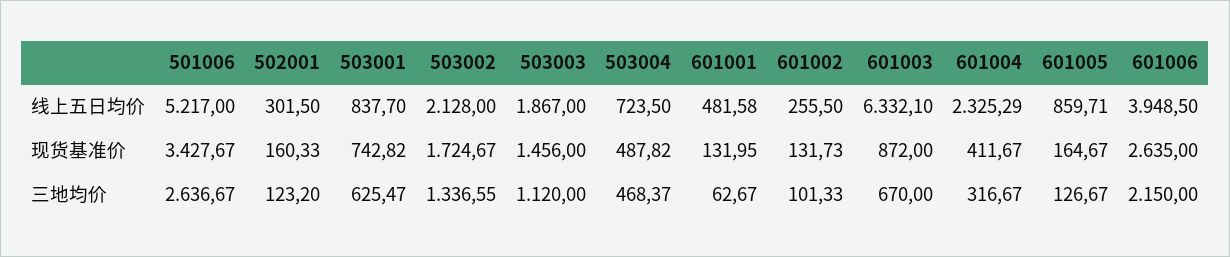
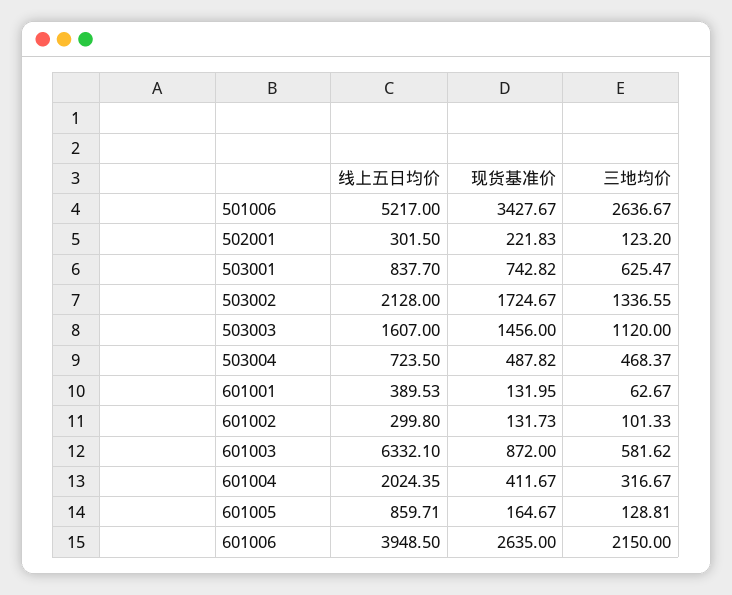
503003, 线上五日均价: 1867 -> 1607
601001, 线上五日均价: 481.58 -> 389.53
601002, 线上五日均价: 255.5 -> 299.8
601004, 线上五日均价: 2325.29 -> 2024.35
502001, 现货基准价: 160.33 -> 221.83
601003, 三地均价: 670 -> 581.62
601005, 三地均价: 126.67 -> 128.81

